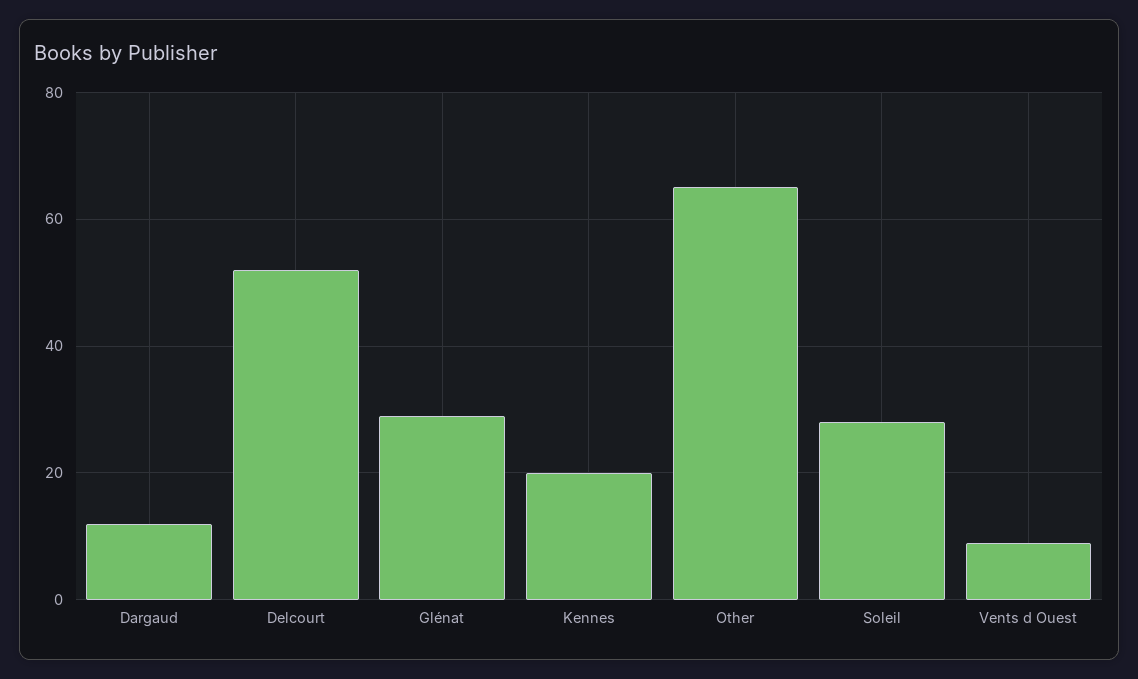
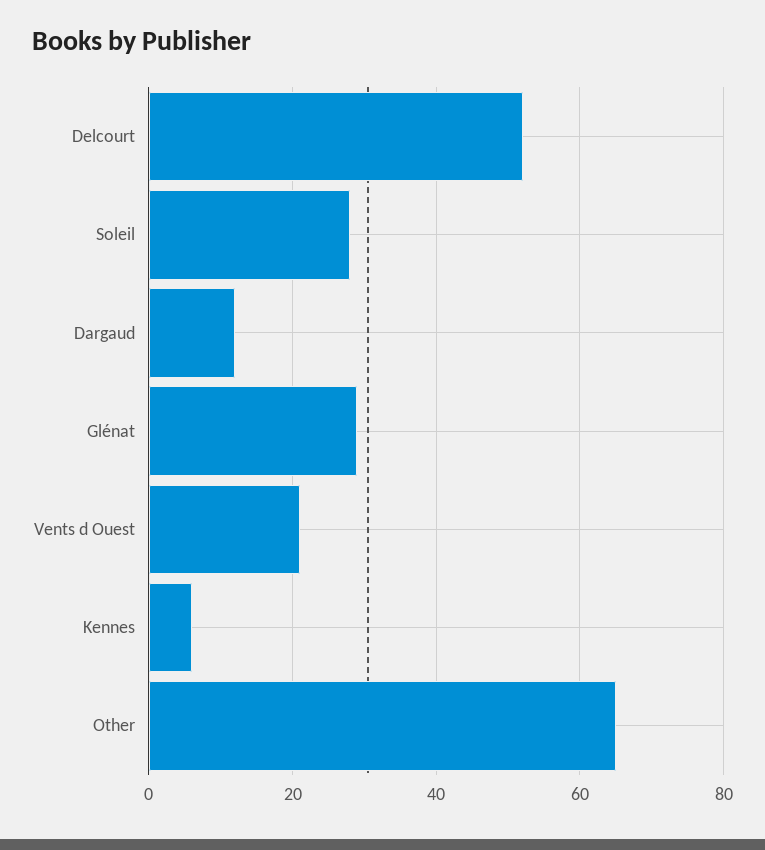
Kennes: 20 -> 5
Vents d Ouest: 10 -> 20

